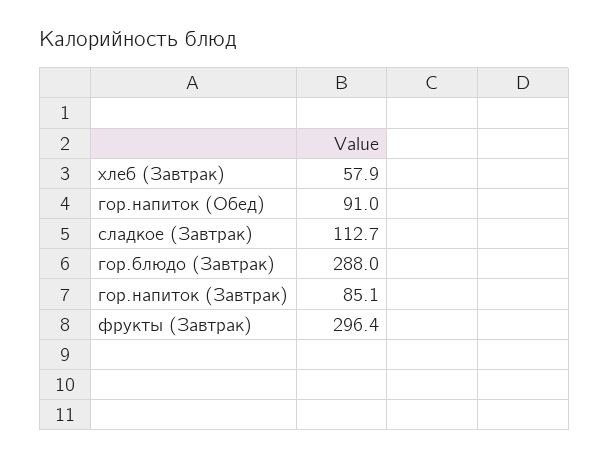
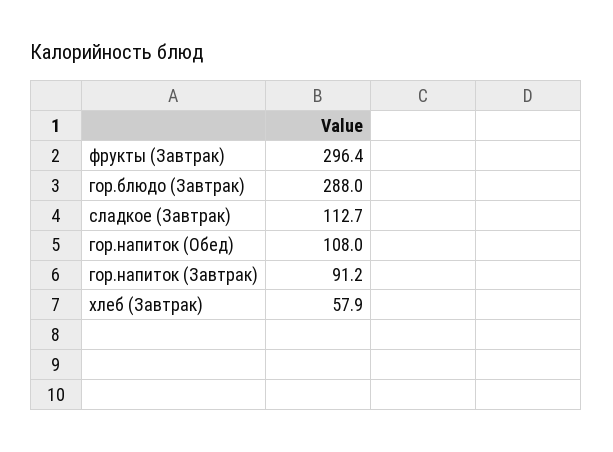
гор.напиток (Обед): 91 -> 108
гор.напиток (Завтрак): 85.1 -> 91.2

